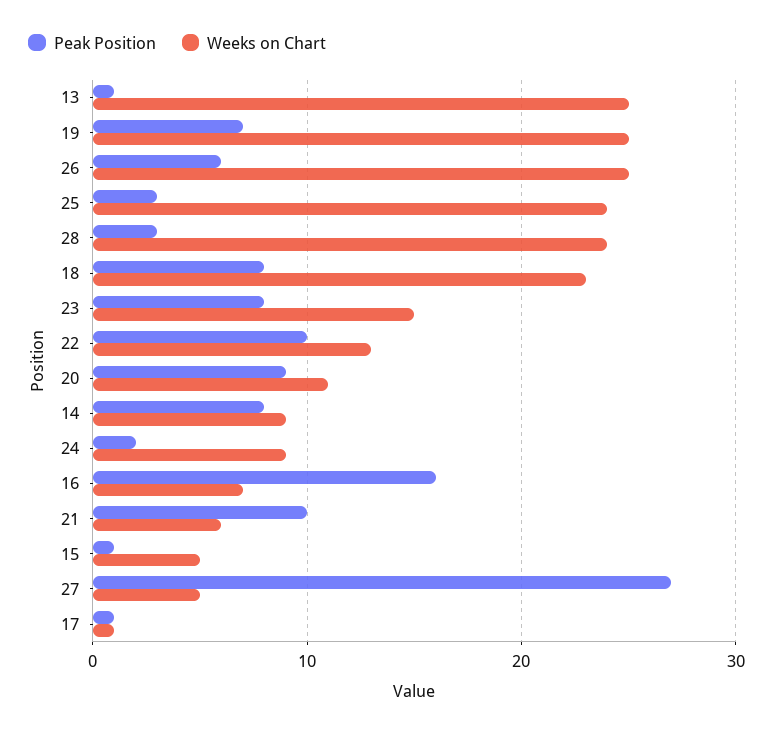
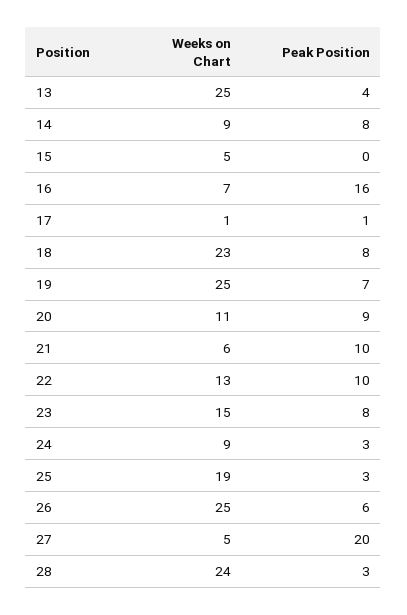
Peak Position, 13: 1 -> 4
Weeks on Chart, 25: 24 -> 19
Peak Position, 24: 2 -> 3
Peak Position, 15: 1 -> 0
Peak Position, 27: 27 -> 20

